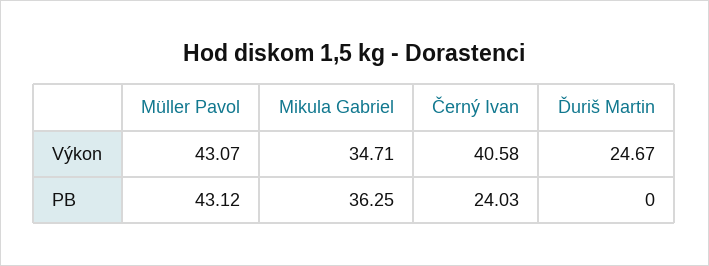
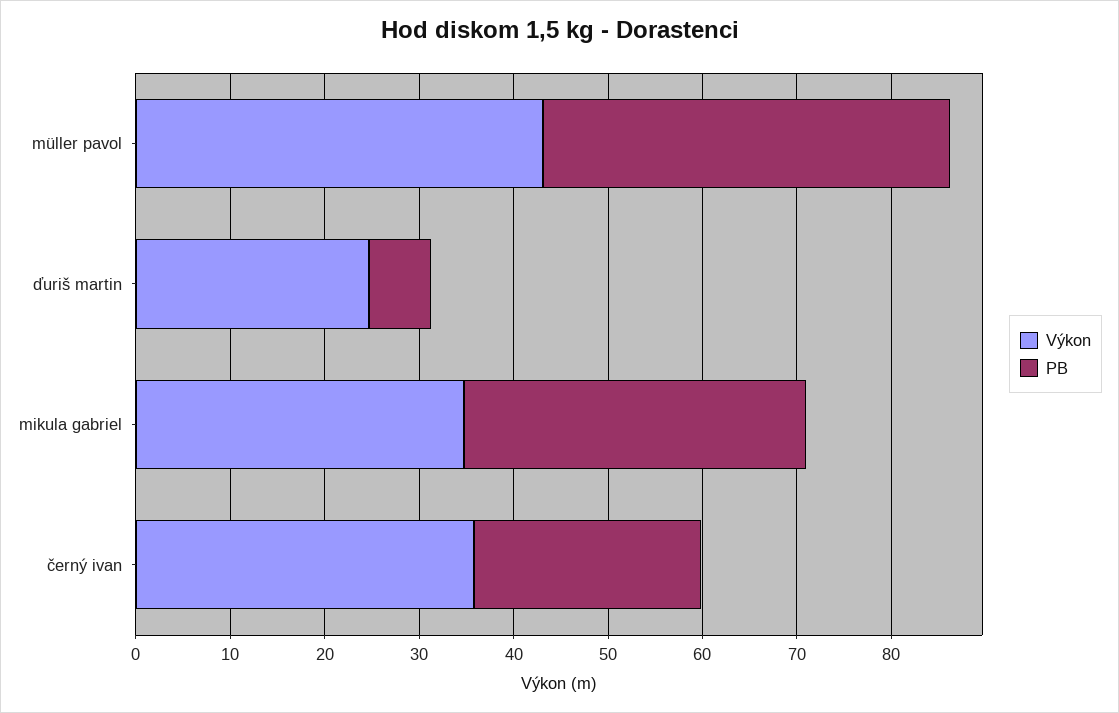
Výkon, Černý Ivan: 40.58 -> 36
PB, Ďuriš Martin: 0 -> 6

